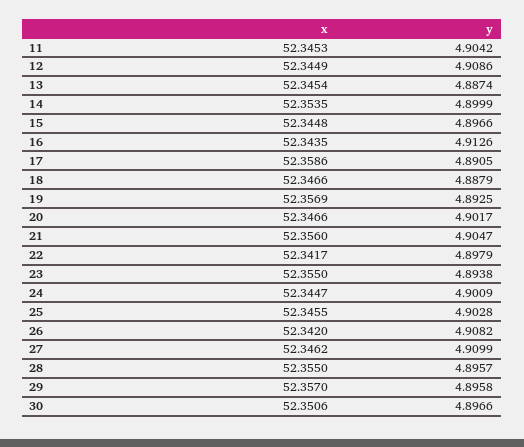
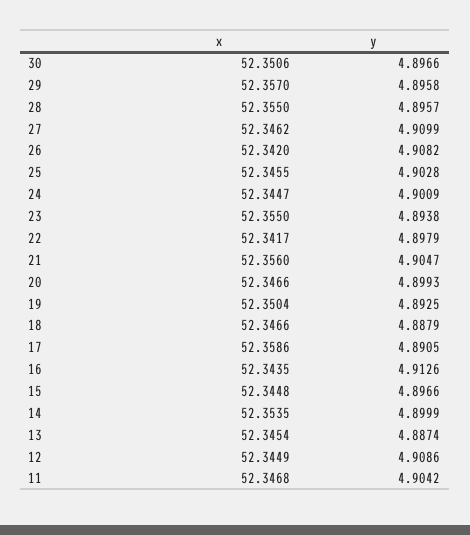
x, 11: 52.3453 -> 52.3468
x, 19: 52.3569 -> 52.3504
y, 20: 4.9017 -> 4.8993

